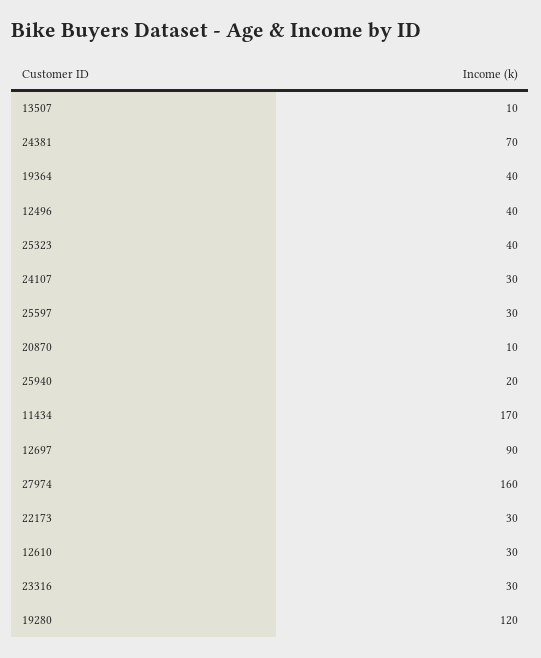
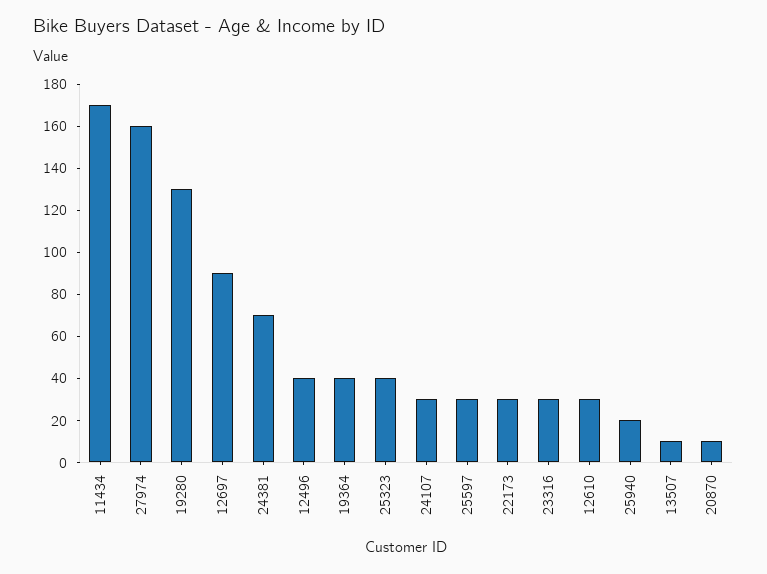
19280: 120 -> 130

